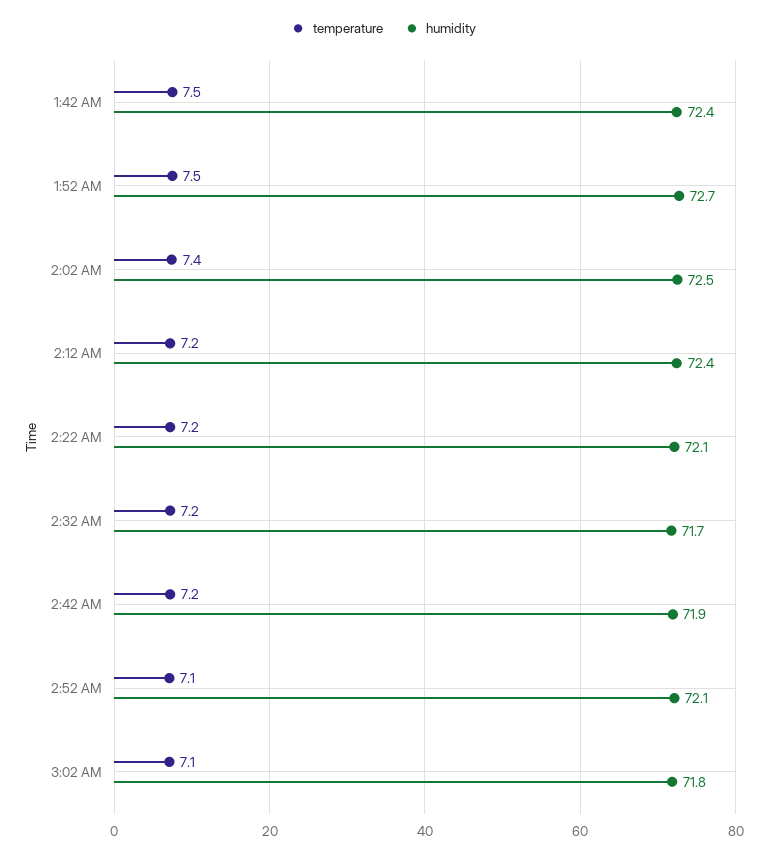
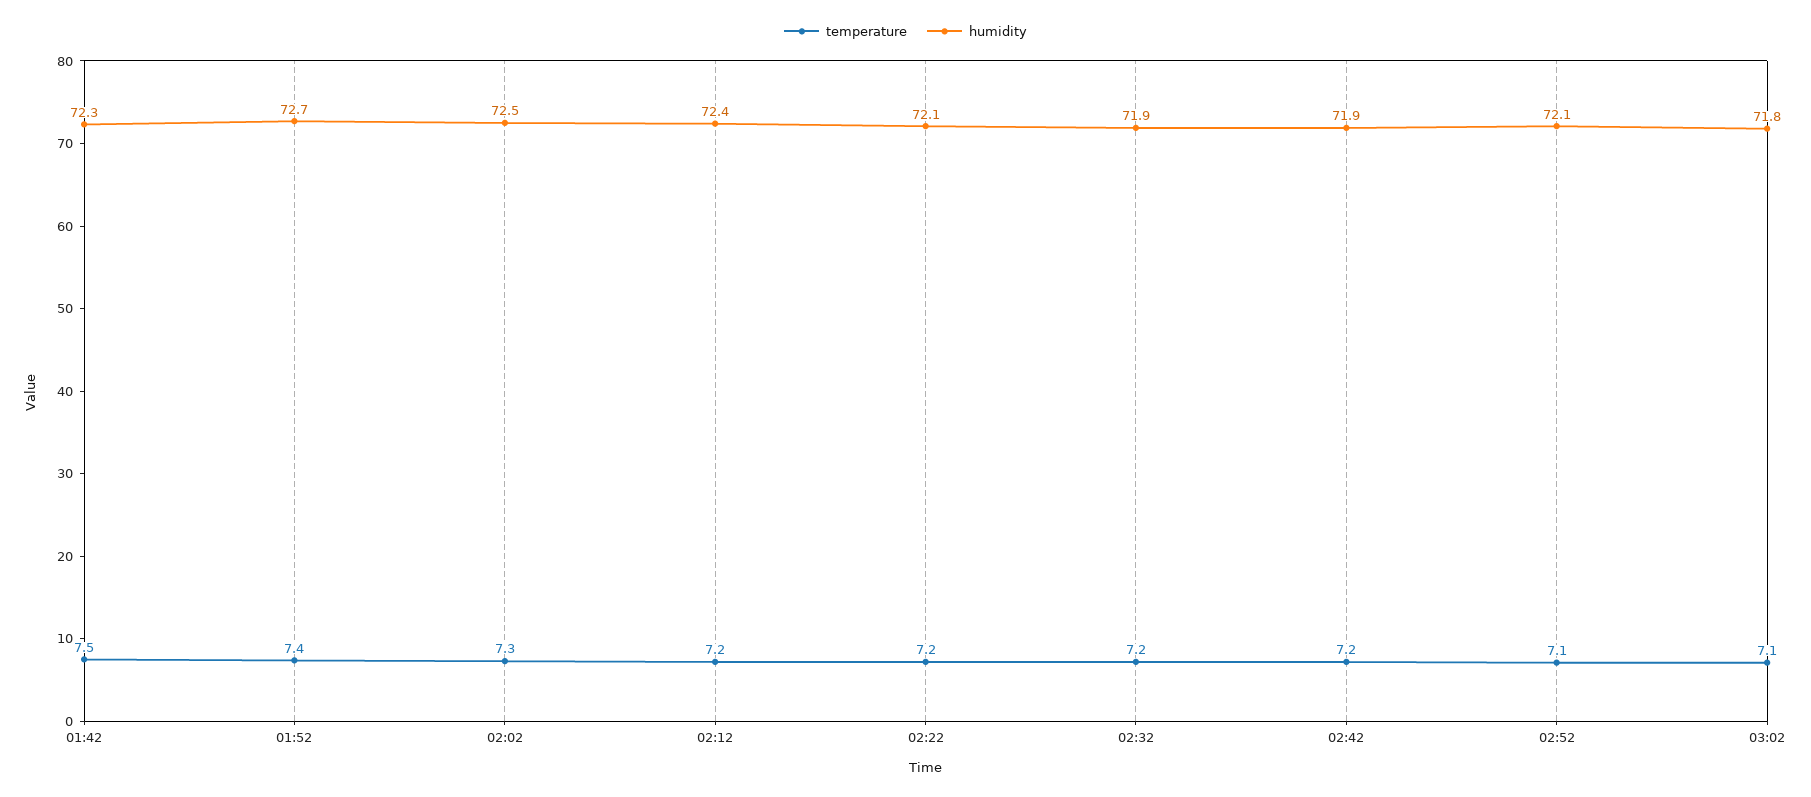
humidity, 1:42 AM: 72.4 -> 72.3
temperature, 1:52 AM: 7.5 -> 7.4
temperature, 2:02 AM: 7.4 -> 7.3
humidity, 2:32 AM: 71.7 -> 71.9

